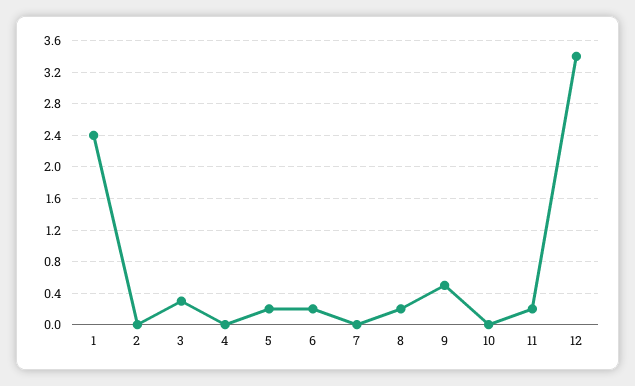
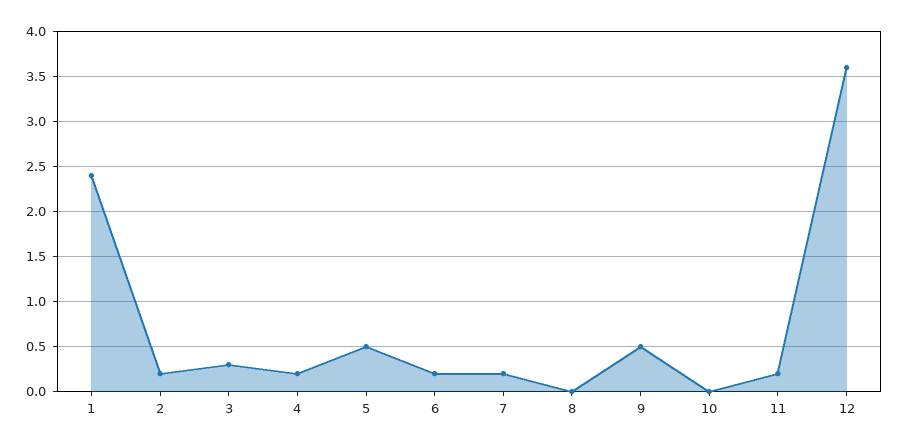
2: 0 -> 0.2
4: 0 -> 0.2
5: 0.2 -> 0.5
7: 0 -> 0.2
8: 0.2 -> 0
12: 3.4 -> 3.6

